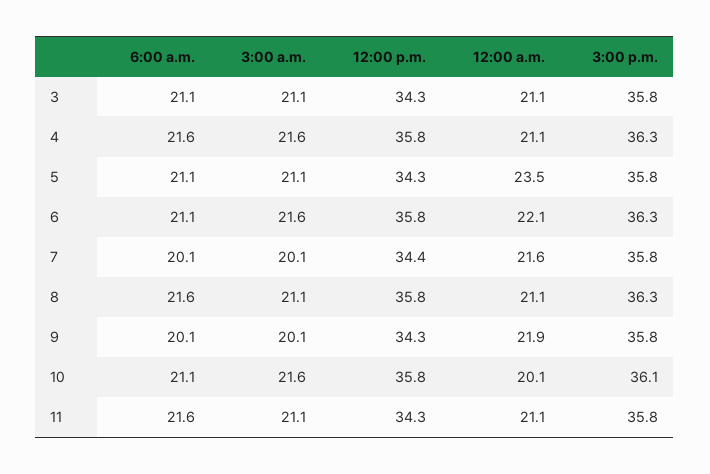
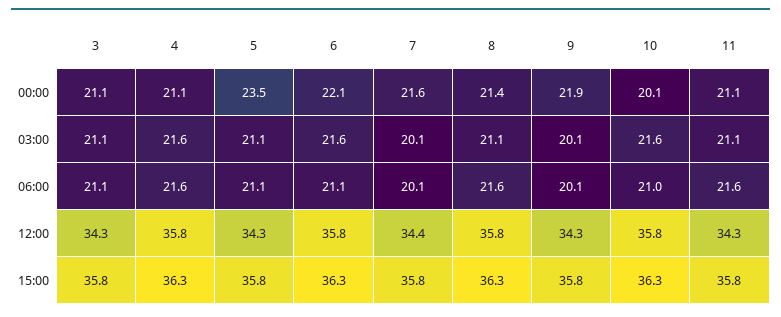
12:00 a.m., 8: 21.1 -> 21.4
6:00 a.m., 10: 21.1 -> 21
3:00 p.m., 10: 36.1 -> 36.3

